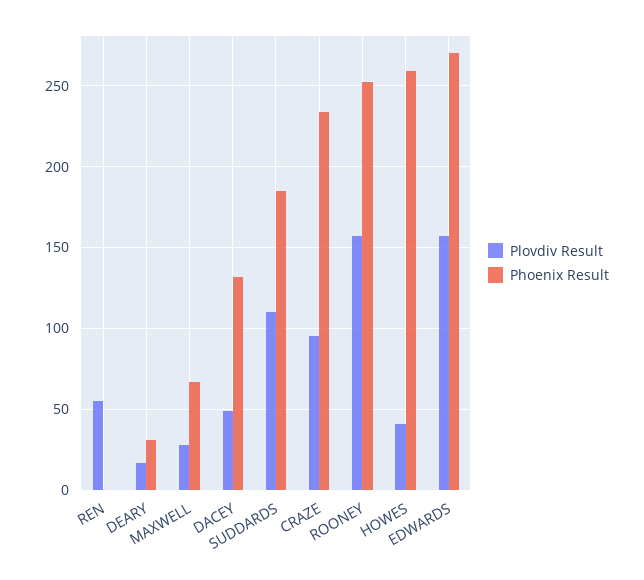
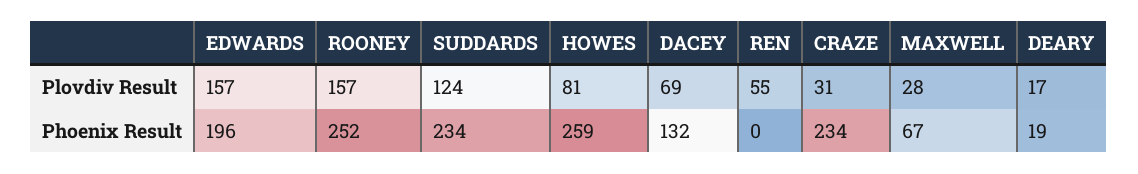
Phoenix Result, DEARY: 30 -> 19
Plovdiv Result, DACEY: 50 -> 69
Plovdiv Result, SUDDARDS: 110 -> 124
Phoenix Result, SUDDARDS: 185 -> 234
Plovdiv Result, CRAZE: 95 -> 31
Plovdiv Result, HOWES: 40 -> 81
Phoenix Result, EDWARDS: 270 -> 196

